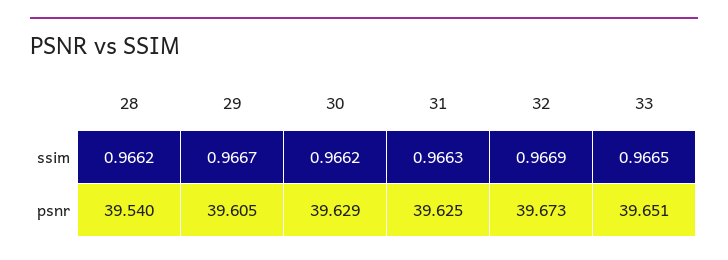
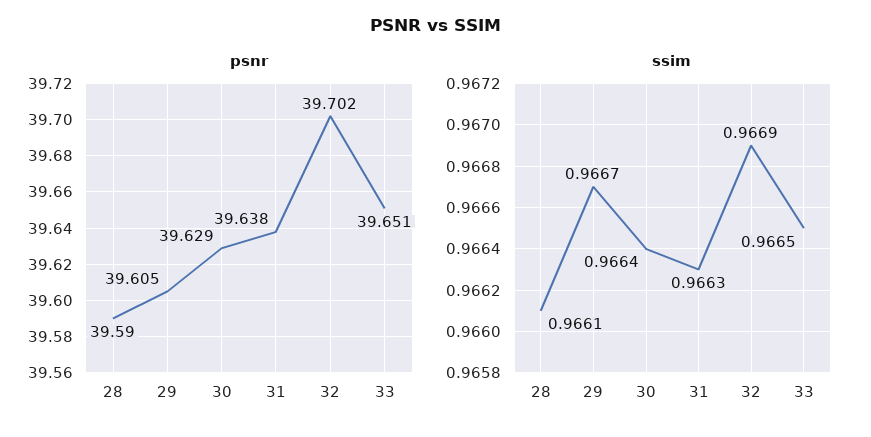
ssim, 28: 0.9662 -> 0.9661
ssim, 30: 0.9662 -> 0.9664
psnr, 28: 39.54 -> 39.59
psnr, 31: 39.625 -> 39.638
psnr, 32: 39.673 -> 39.702

